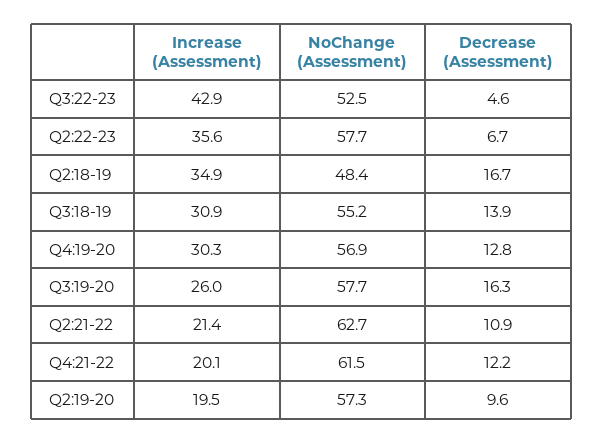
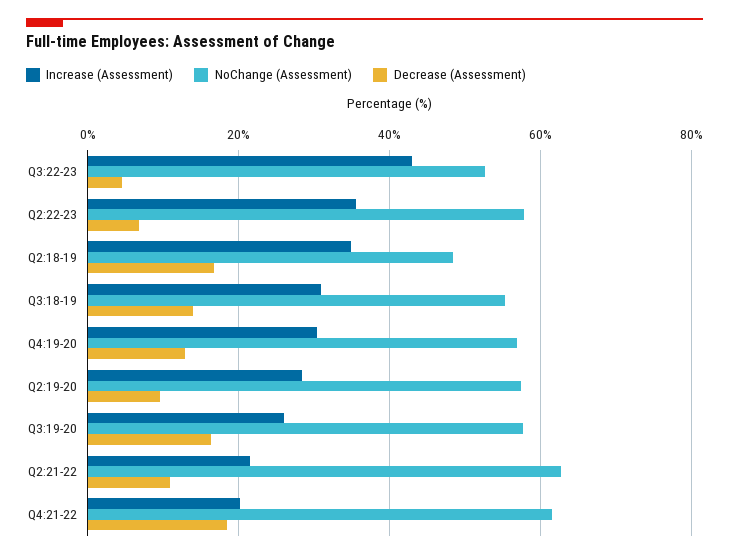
Decrease (Assessment), Q4:21-22: 12.2 -> 18
Increase (Assessment), Q2:19-20: 19.5 -> 28

